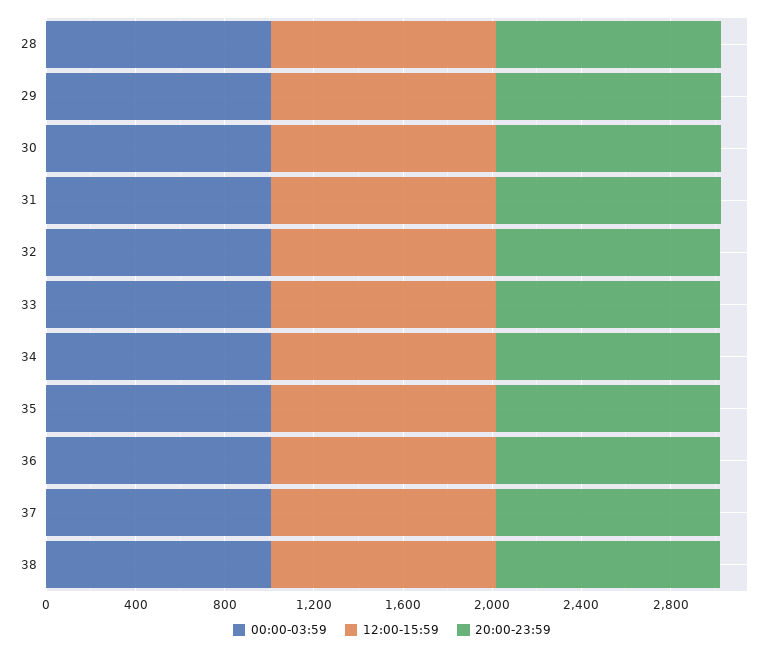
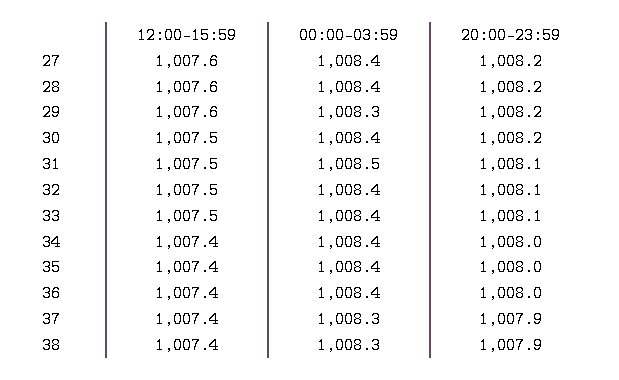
12:00-15:59, 27: none -> 1007.6
00:00-03:59, 27: none -> 1008.4
20:00-23:59, 27: none -> 1008.2

